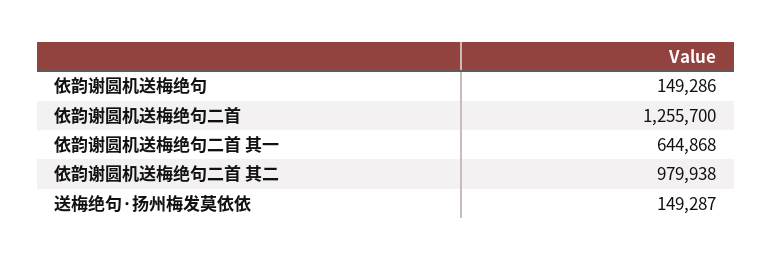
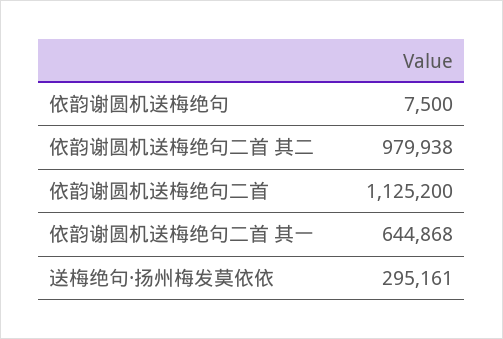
依韵谢圆机送梅绝句: 149286 -> 7500
依韵谢圆机送梅绝句二首: 1255700 -> 1125200
送梅绝句·扬州梅发莫依依: 149287 -> 295161

